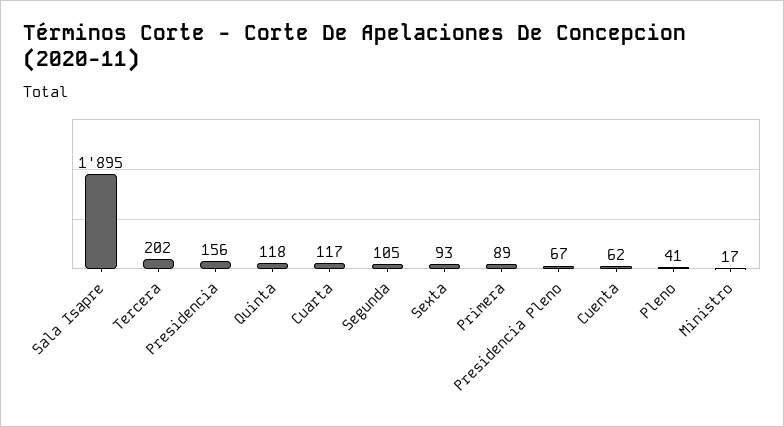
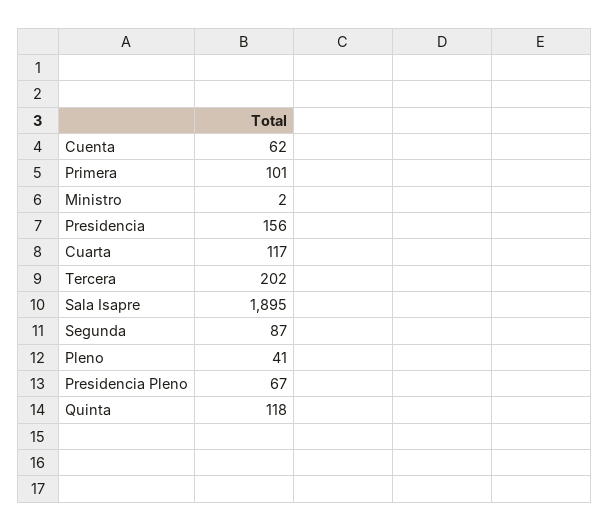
Segunda: 105 -> 87
Sexta: 93 -> none
Primera: 89 -> 101
Ministro: 17 -> 2

